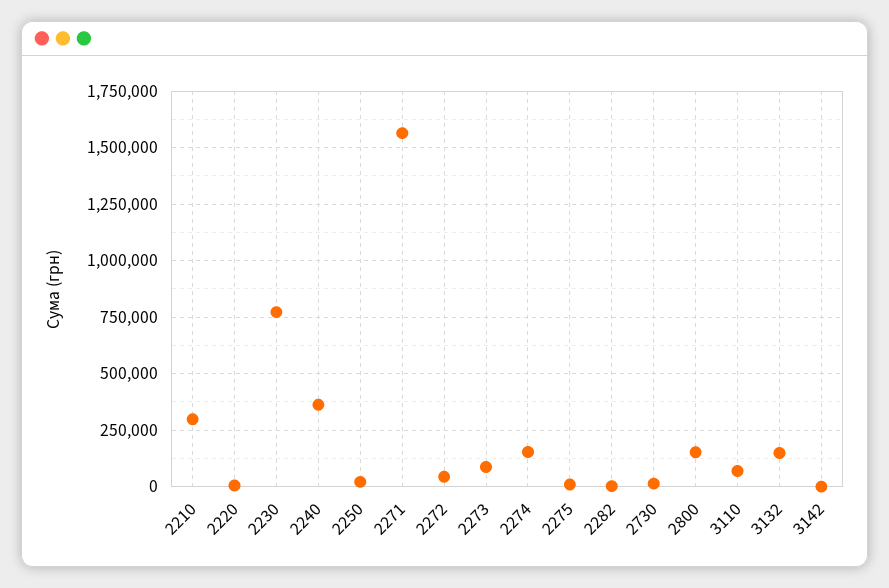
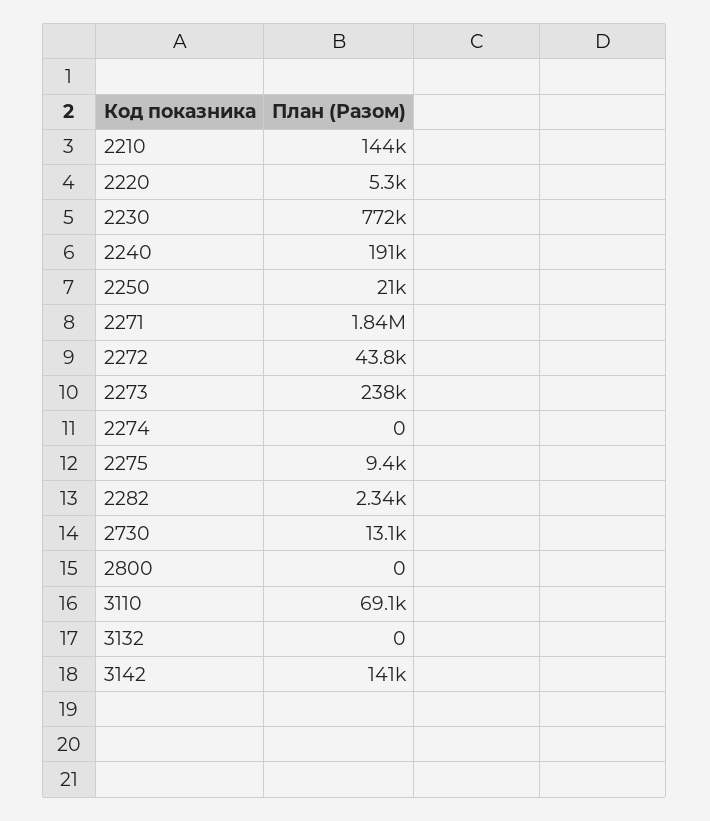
2210: 300000 -> 144000
2240: 350000 -> 191000
2271: 1550000 -> 1840000
2273: 100000 -> 238000
2274: 150000 -> 0
2800: 150000 -> 0
3132: 150000 -> 0
3142: 0 -> 141000

